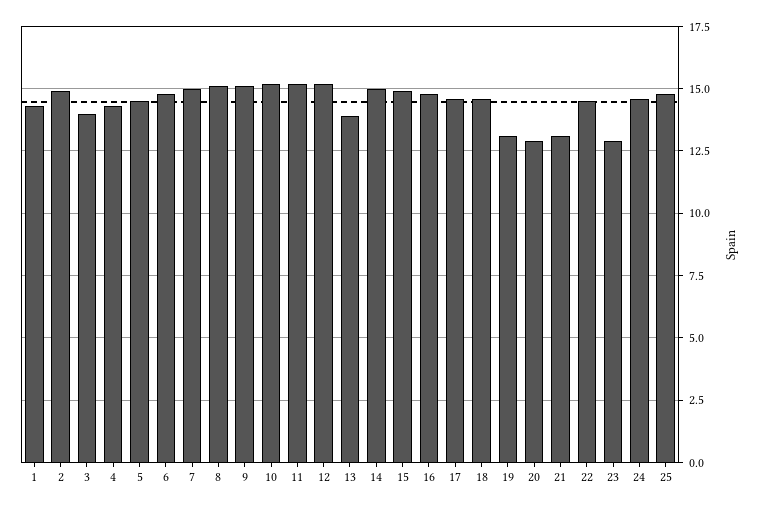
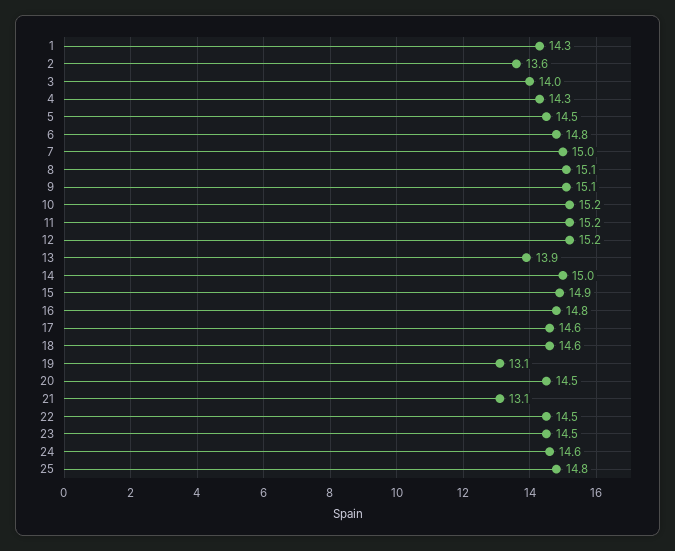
2: 15 -> 13.6
20: 13 -> 14.5
23: 13 -> 14.5

